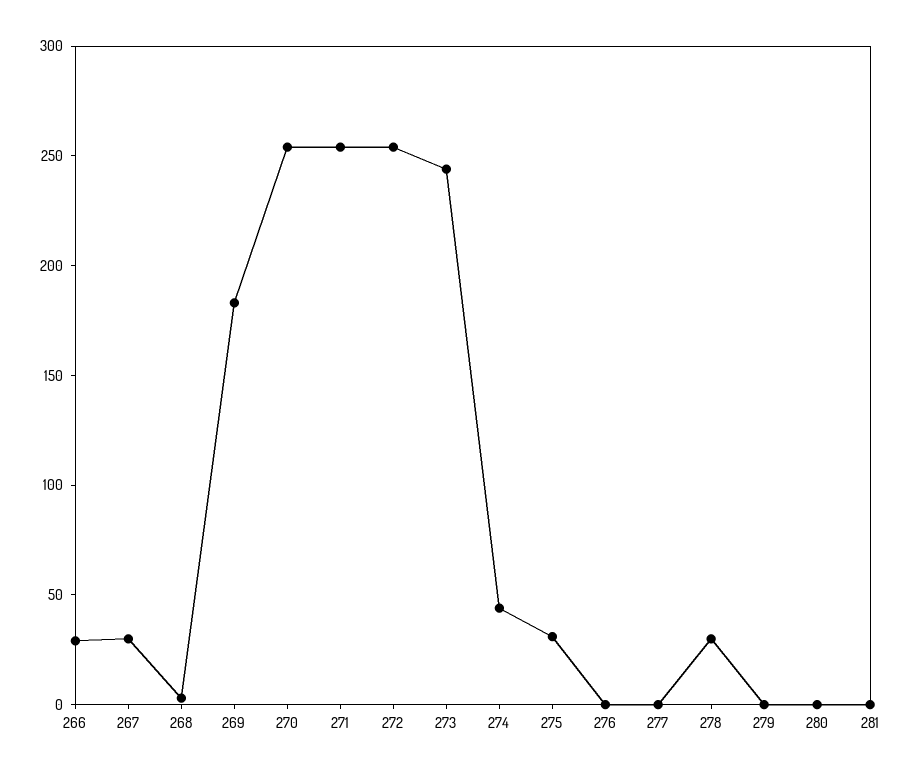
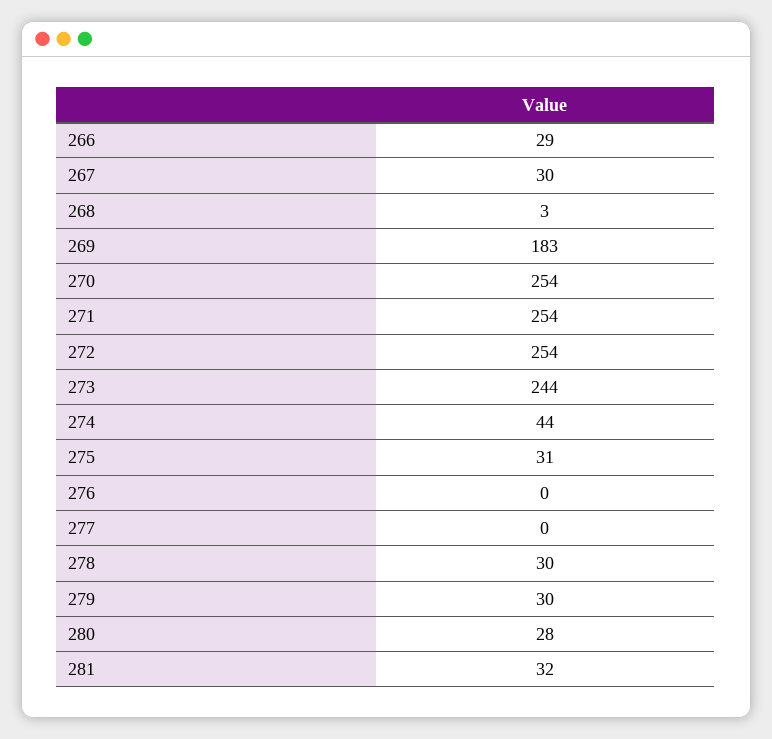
279: 0 -> 30
280: 0 -> 28
281: 0 -> 32

